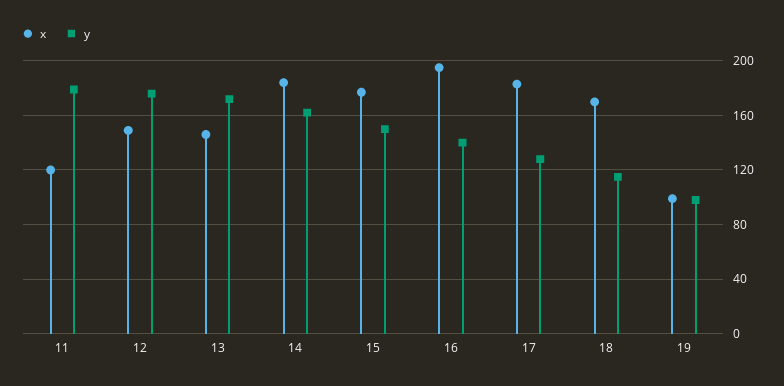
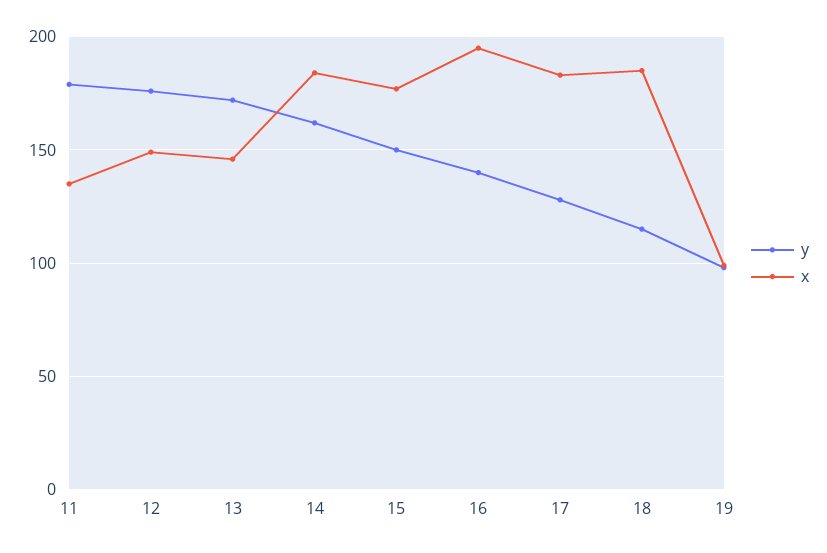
x, 11: 120 -> 135
x, 18: 170 -> 185

